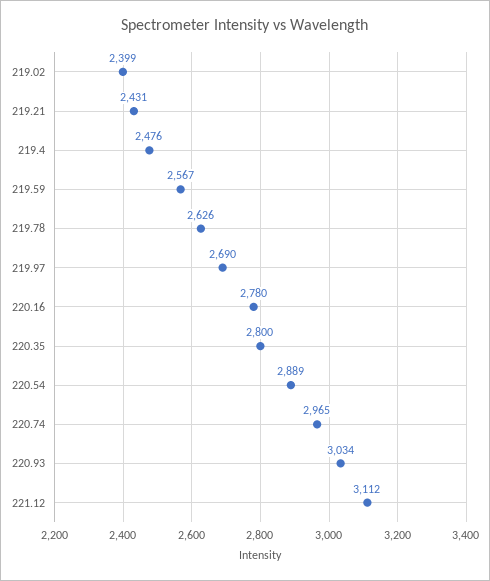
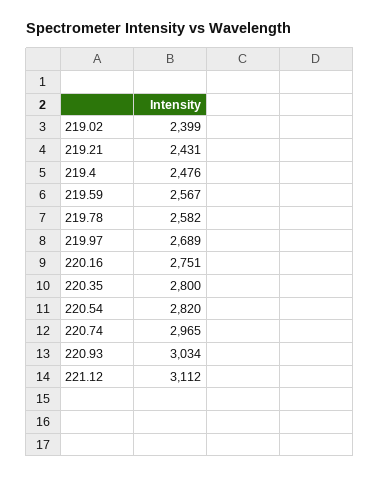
219.78: 2626 -> 2582
219.97: 2690 -> 2689
220.16: 2780 -> 2751
220.54: 2889 -> 2820

